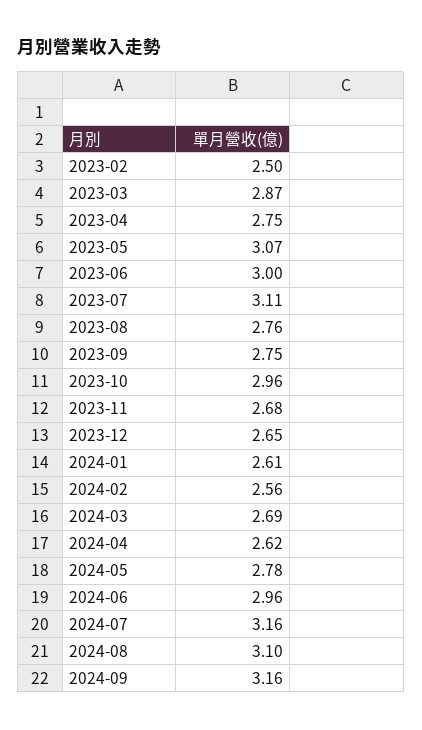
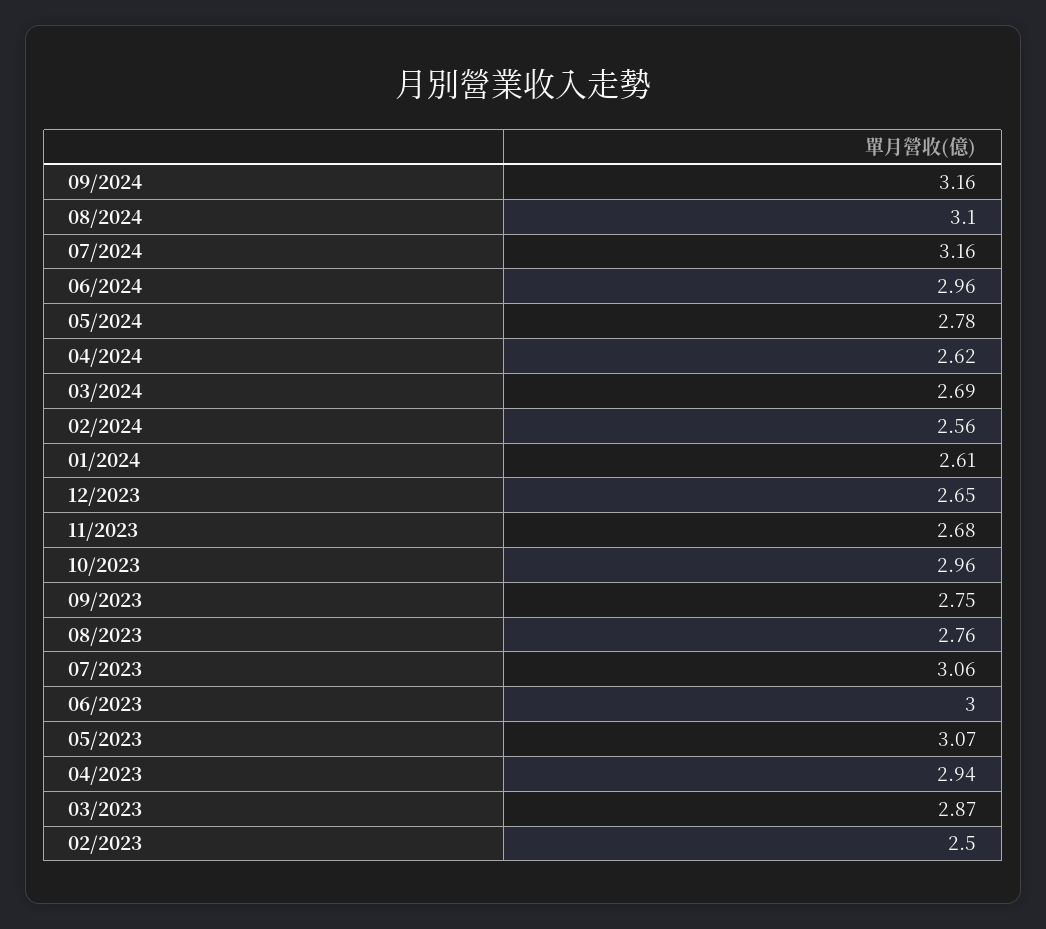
2023-04: 2.75 -> 2.94
2023-07: 3.11 -> 3.06

